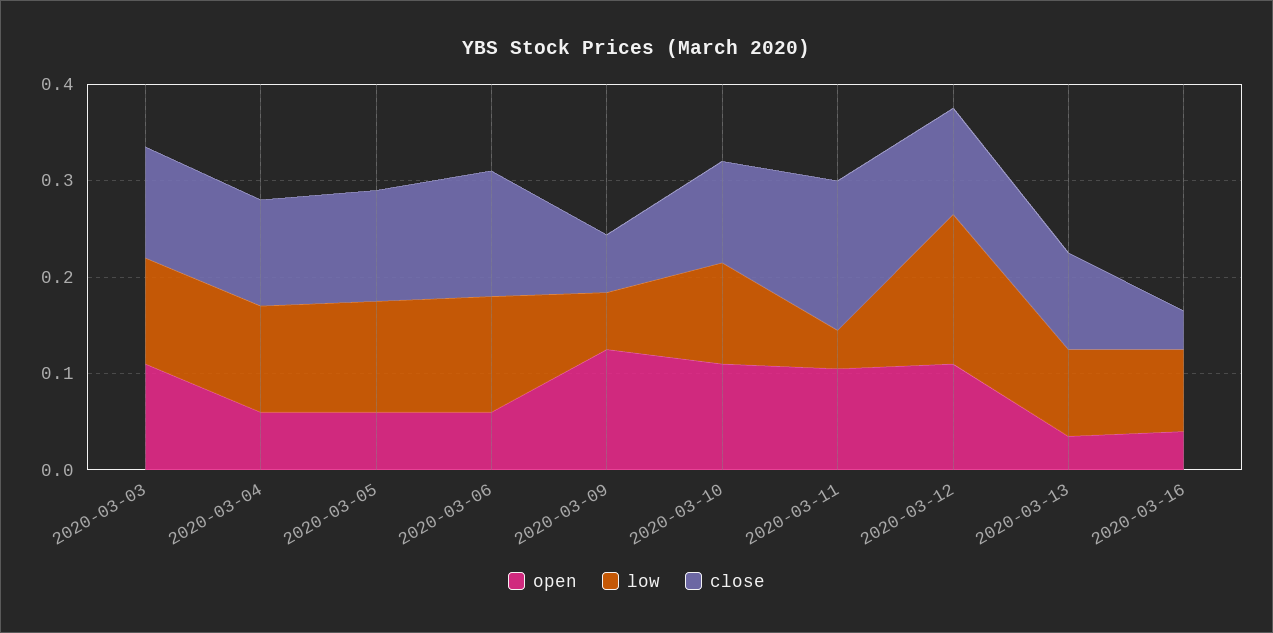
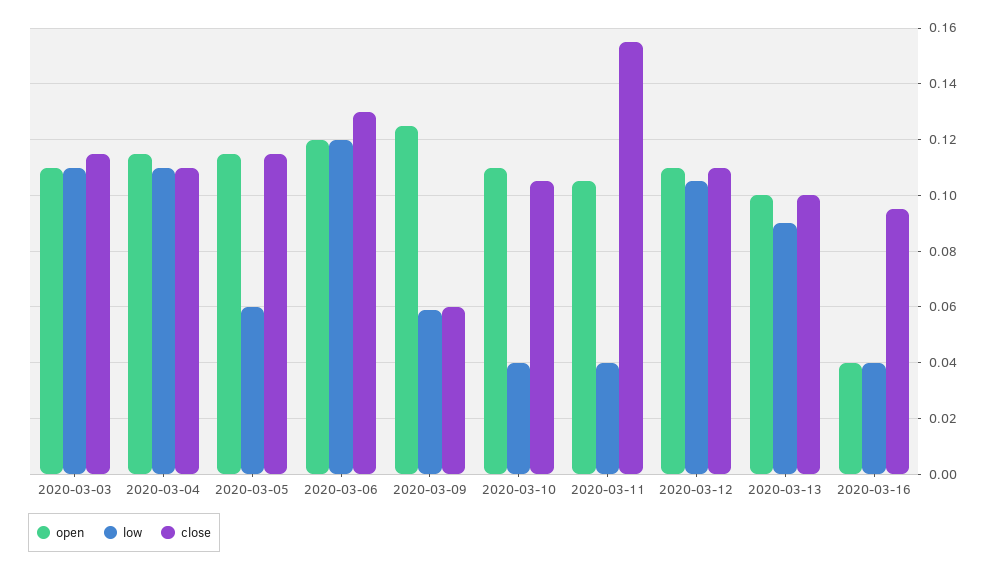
open, 2020-03-04: 0.06 -> 0.115
open, 2020-03-05: 0.06 -> 0.115
low, 2020-03-05: 0.12 -> 0.06
open, 2020-03-06: 0.06 -> 0.12
low, 2020-03-10: 0.1 -> 0.04
low, 2020-03-12: 0.16 -> 0.105
open, 2020-03-13: 0.04 -> 0.1
low, 2020-03-16: 0.08 -> 0.04
close, 2020-03-16: 0.04 -> 0.095

